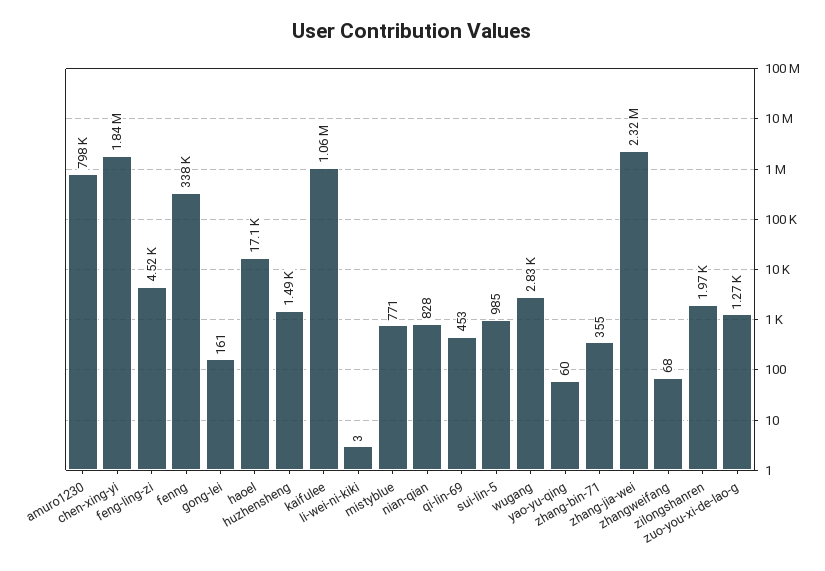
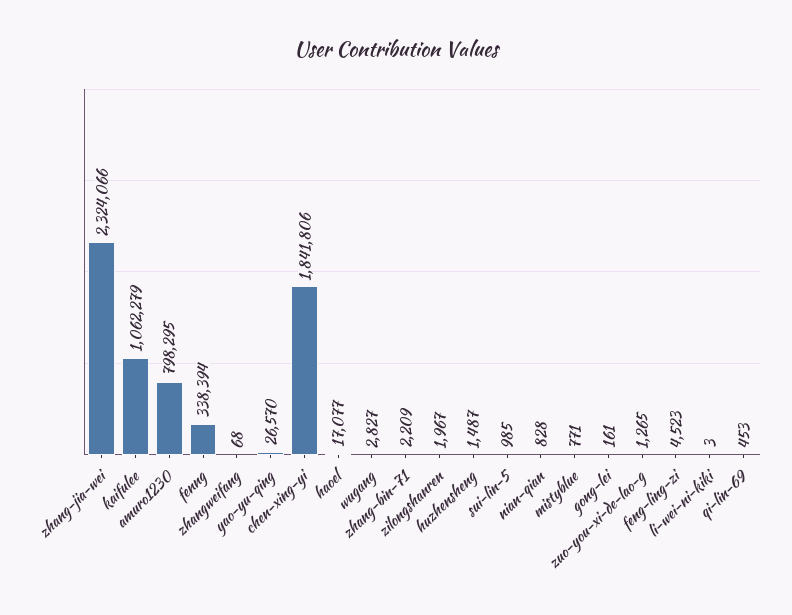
yao-yu-qing: 60 -> 26570
zhang-bin-71: 355 -> 2209

